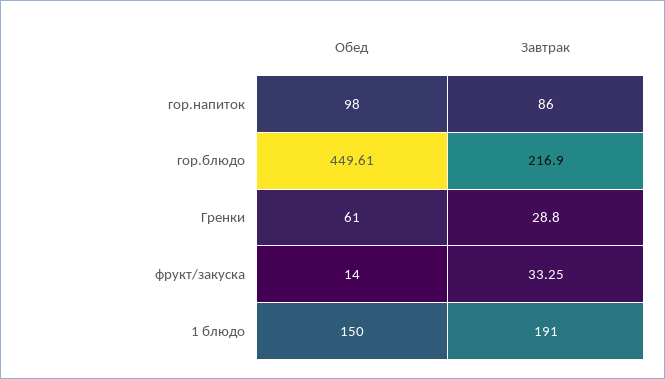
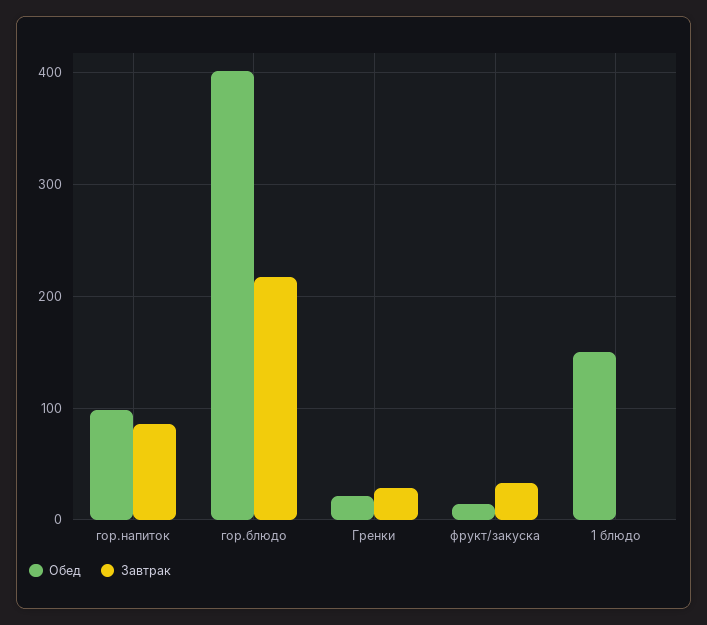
Обед, гор.блюдо: 449.61 -> 400
Обед, Гренки: 61 -> 20
Завтрак, 1 блюдо: 191 -> 0

